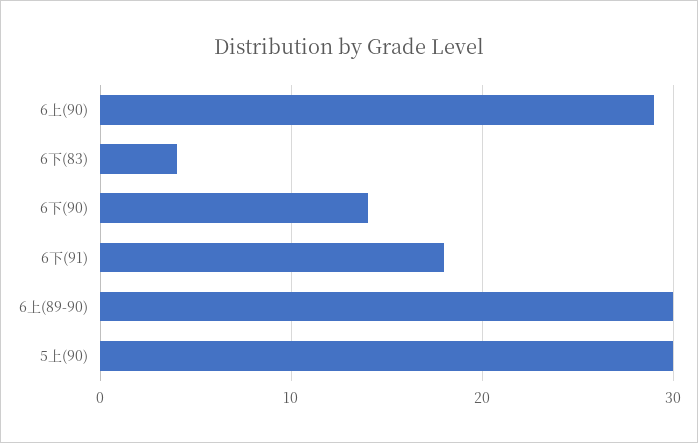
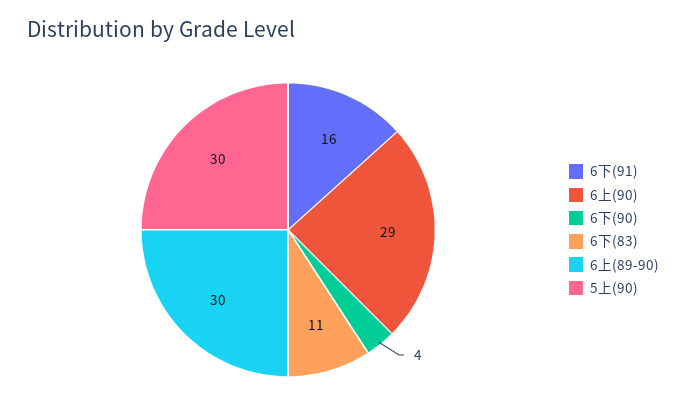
6下(83): 4 -> 11
6下(90): 14 -> 4
6下(91): 18 -> 16

